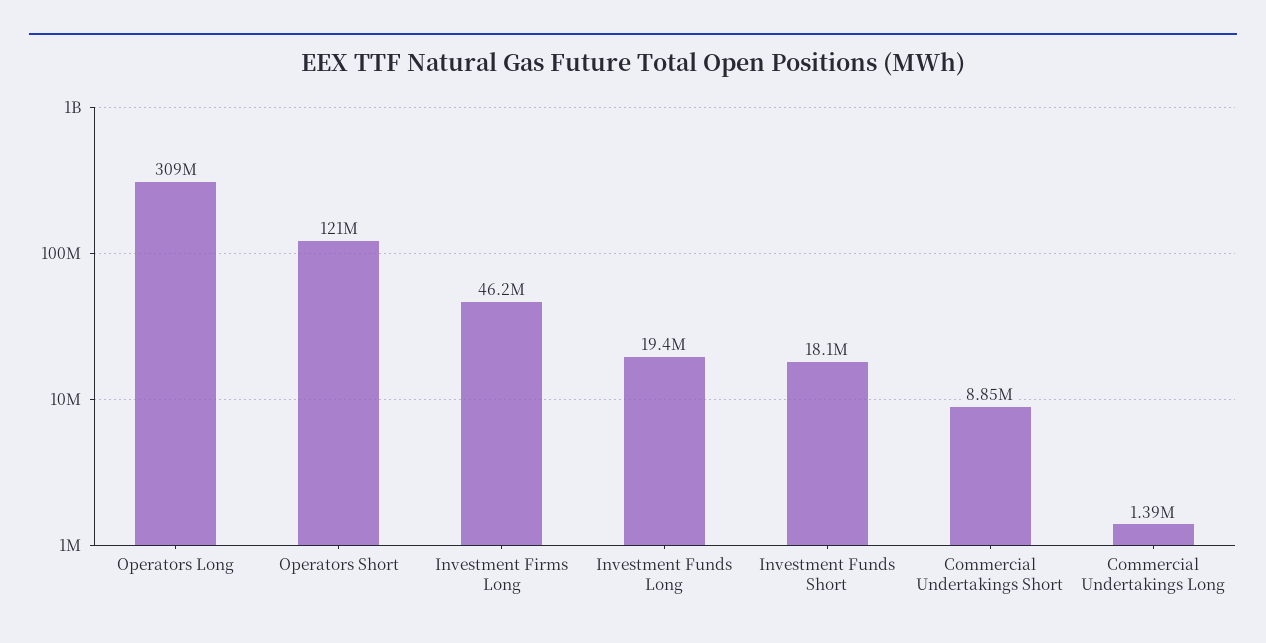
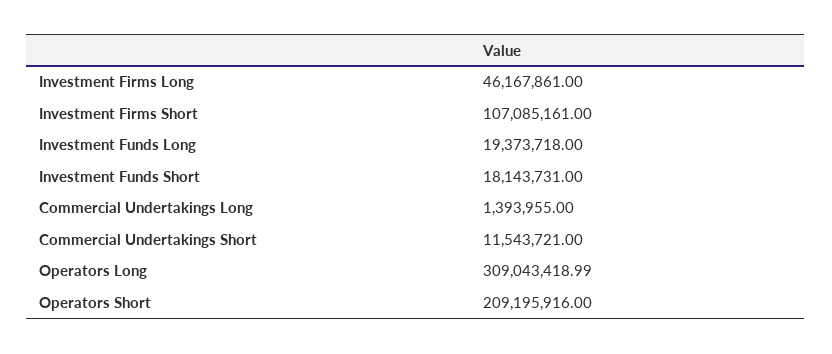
Operators Short: 121000000 -> 209195916
Commercial Undertakings Short: 8850000 -> 11543721
Investment Firms Short: none -> 107085161

